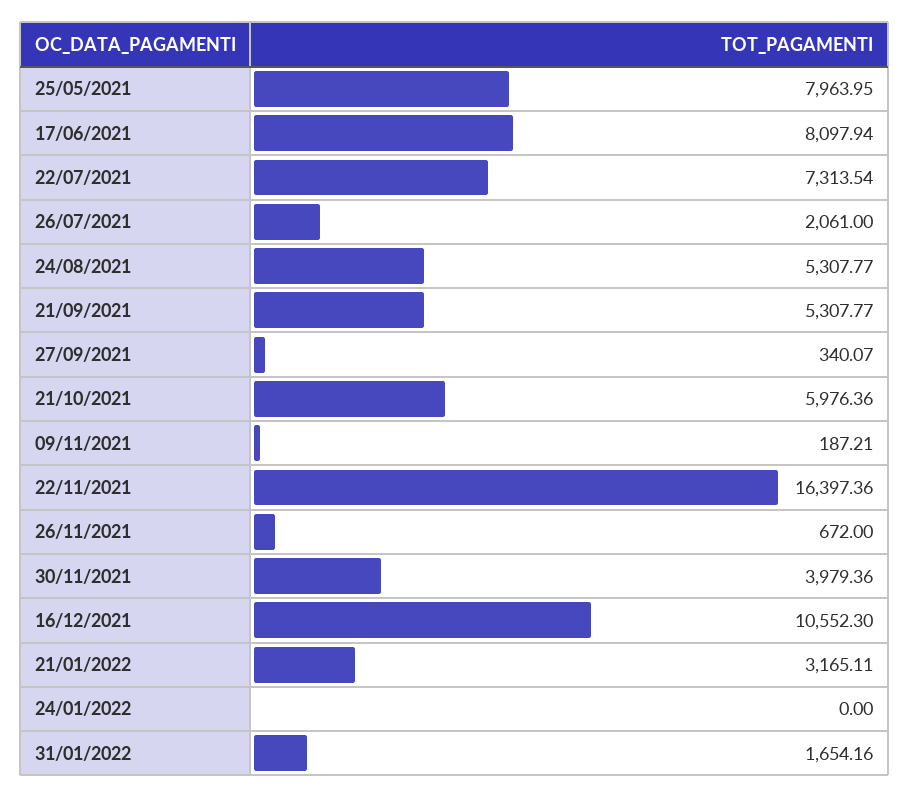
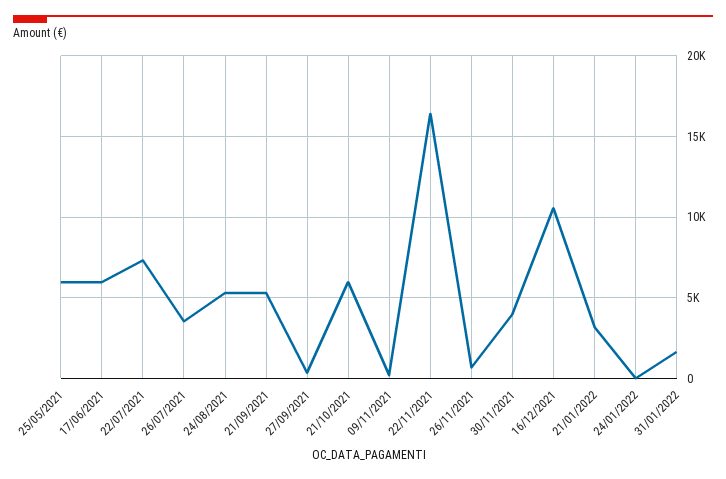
25/05/2021: 7963.95 -> 6000
17/06/2021: 8097.94 -> 6000
26/07/2021: 2061 -> 3500

